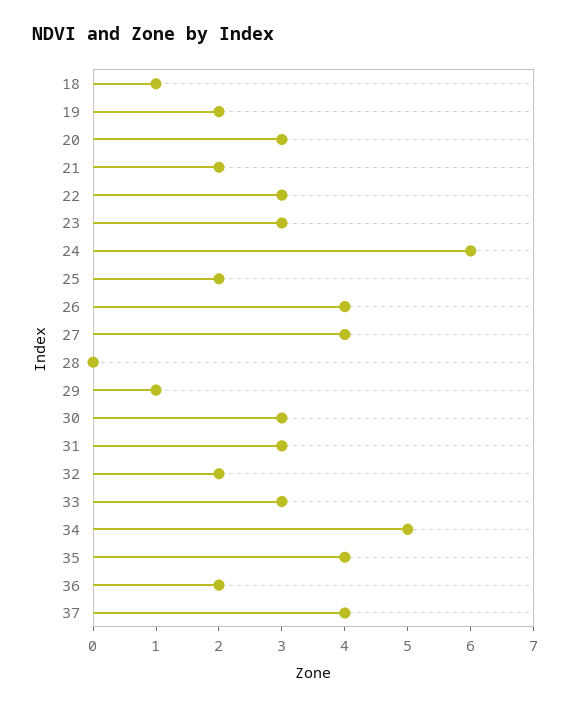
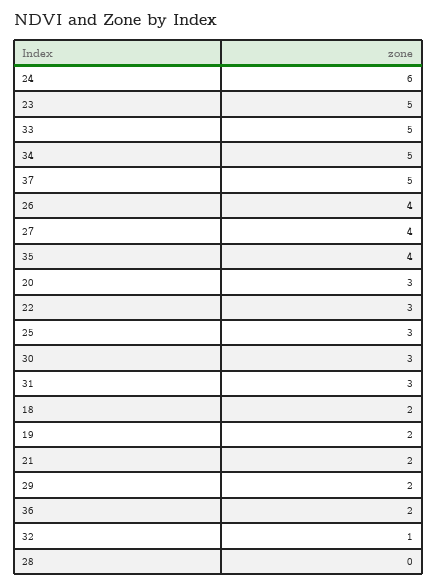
18: 1 -> 2
23: 3 -> 5
25: 2 -> 3
29: 1 -> 2
32: 2 -> 1
33: 3 -> 5
37: 4 -> 5

